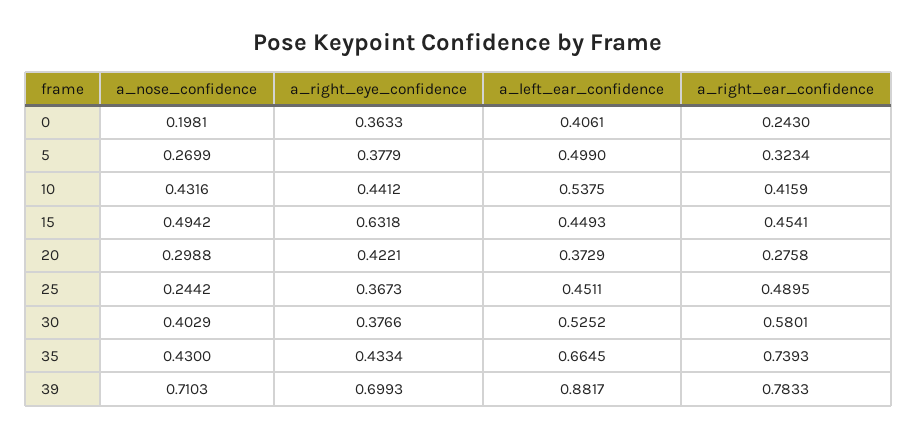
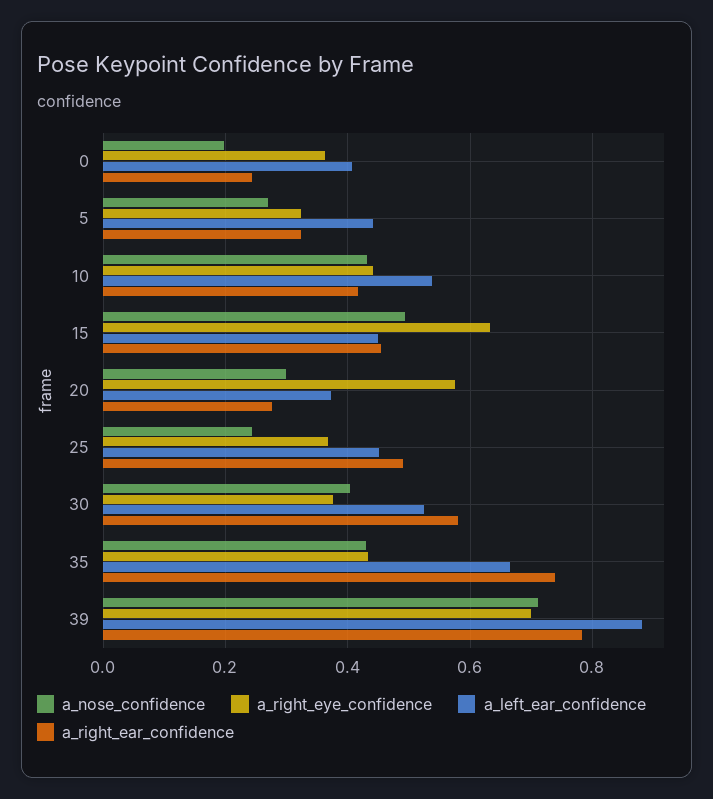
a_right_eye_confidence, 5: 0.3779 -> 0.32
a_left_ear_confidence, 5: 0.499 -> 0.44
a_right_eye_confidence, 20: 0.4221 -> 0.58

